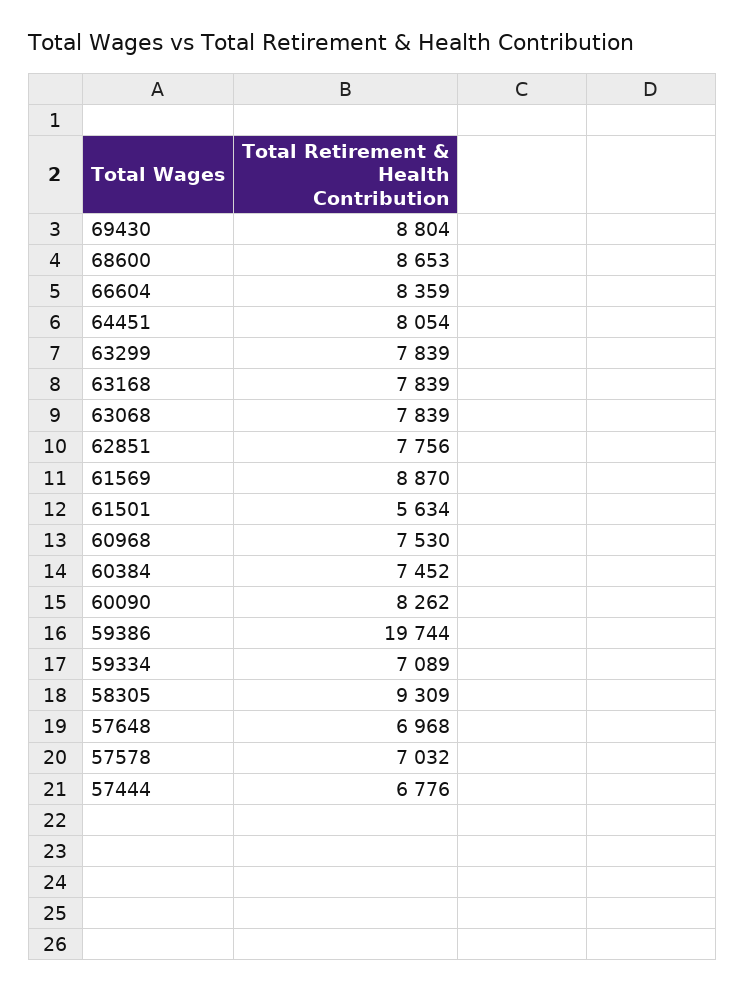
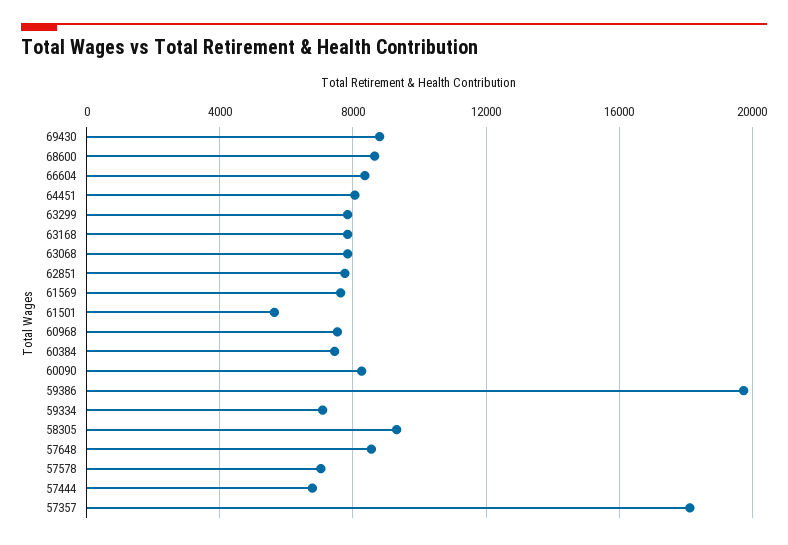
61569: 8870 -> 7500
57648: 6968 -> 8500
57357: none -> 18000

